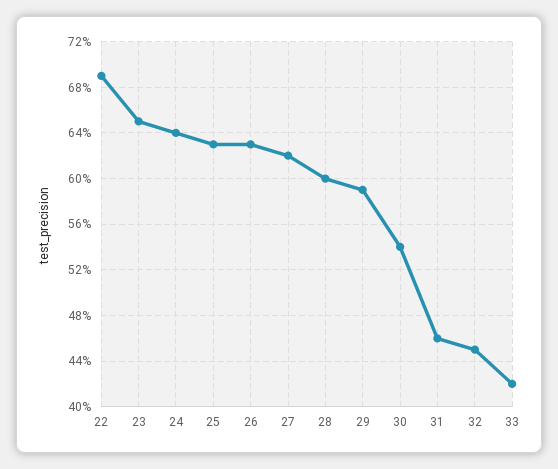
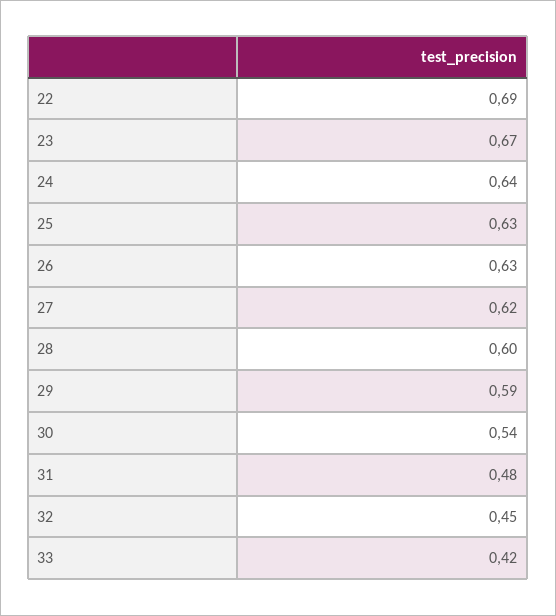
23: 0.65 -> 0.67
31: 0.46 -> 0.48

